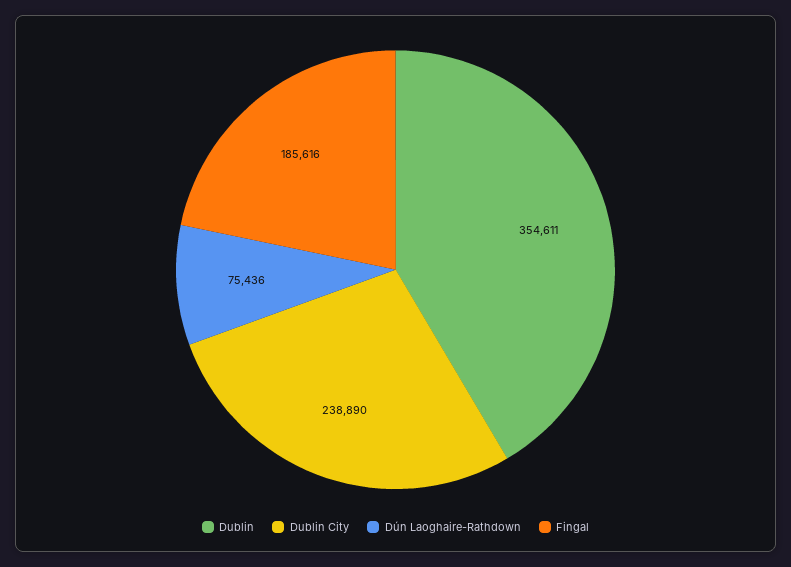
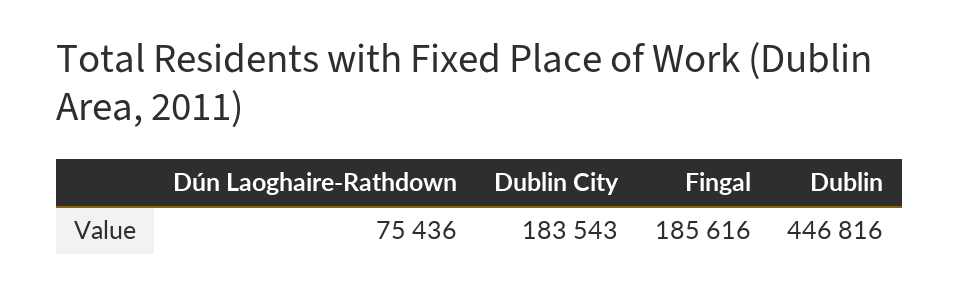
Dublin: 354611 -> 446816
Dublin City: 238890 -> 183543

